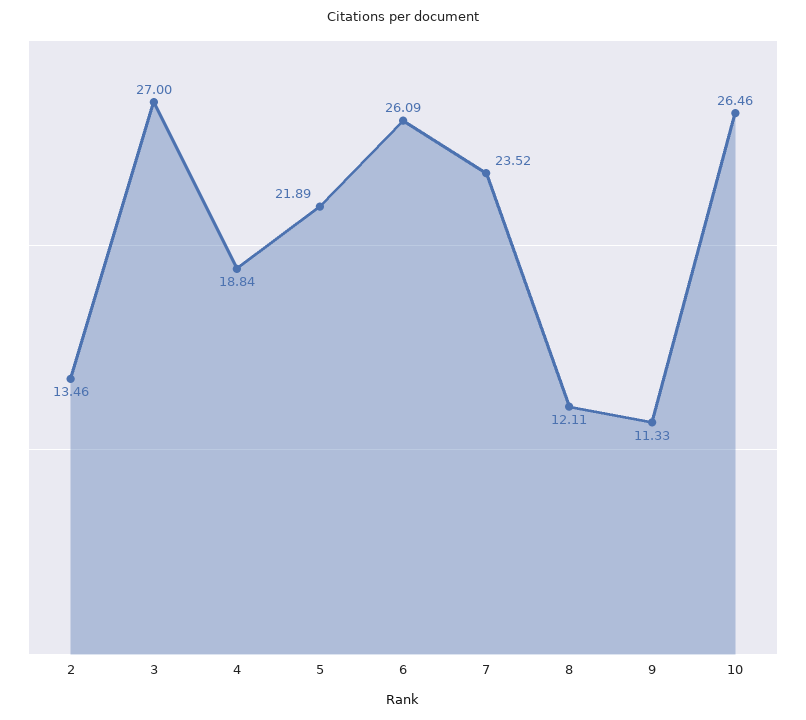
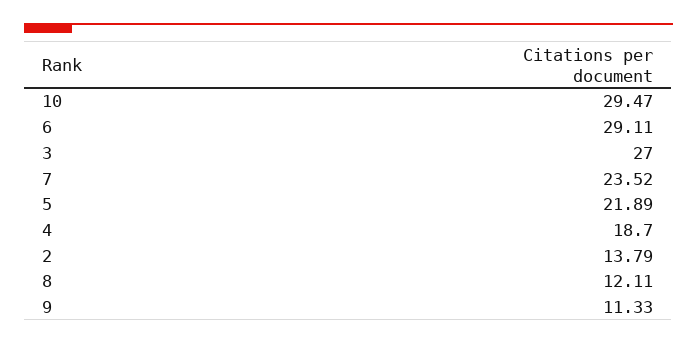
2: 13.46 -> 13.79
4: 18.84 -> 18.7
6: 26.09 -> 29.11
10: 26.46 -> 29.47

